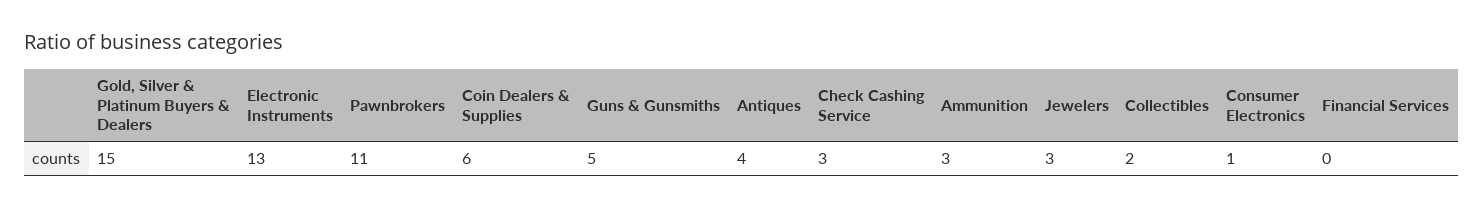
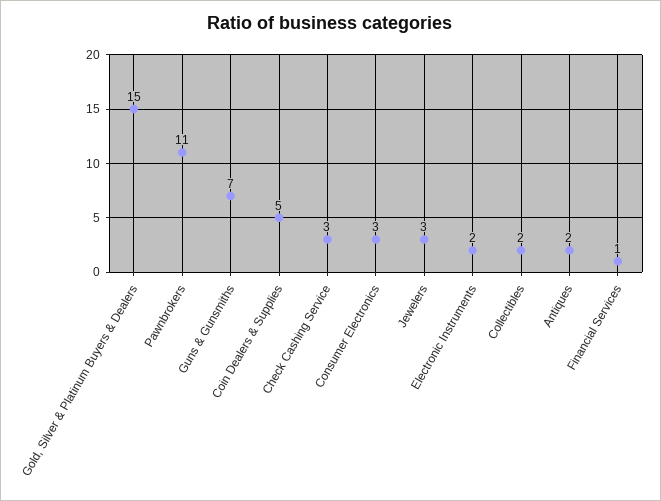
Electronic Instruments: 13 -> 2
Coin Dealers & Supplies: 6 -> 5
Guns & Gunsmiths: 5 -> 7
Antiques: 4 -> 2
Ammunition: 3 -> none
Consumer Electronics: 1 -> 3
Financial Services: 0 -> 1

